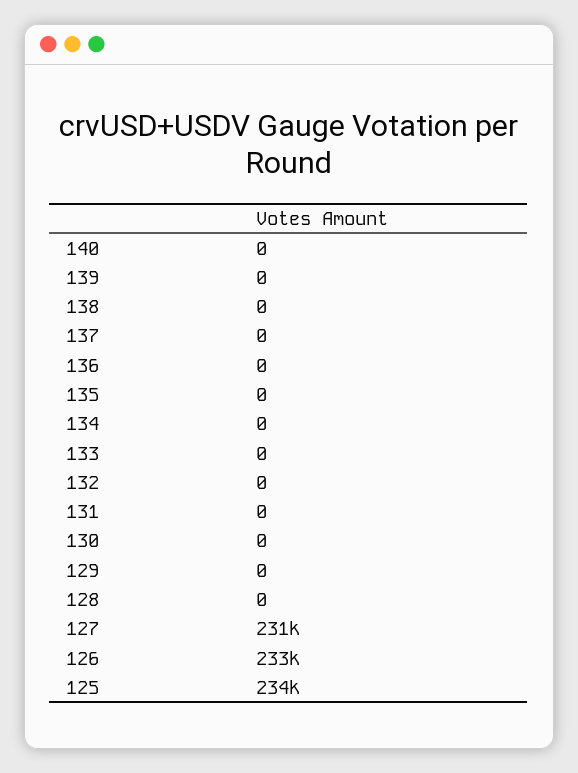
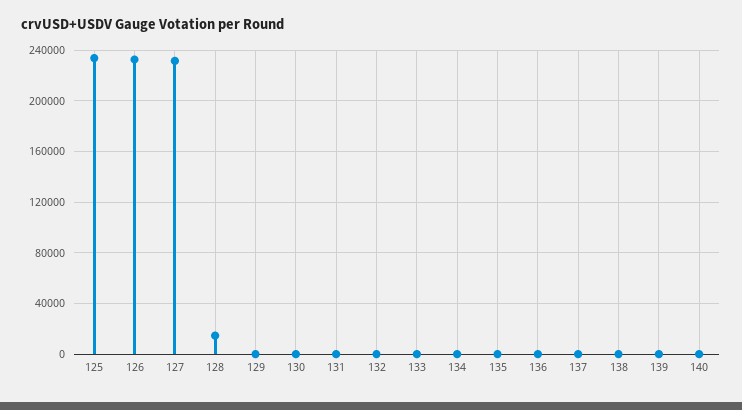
128: 0 -> 15000

